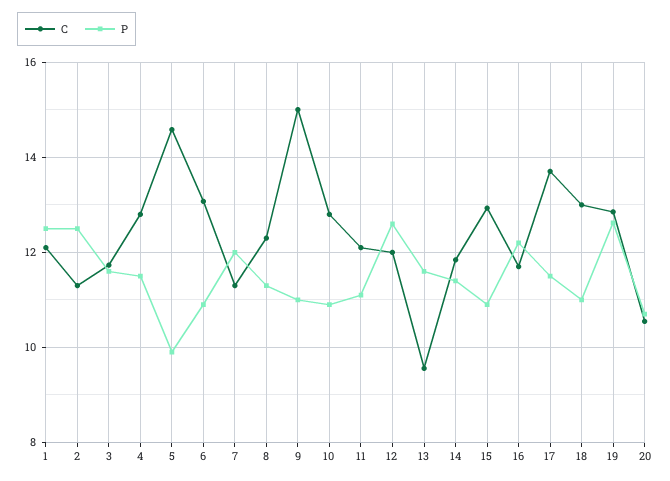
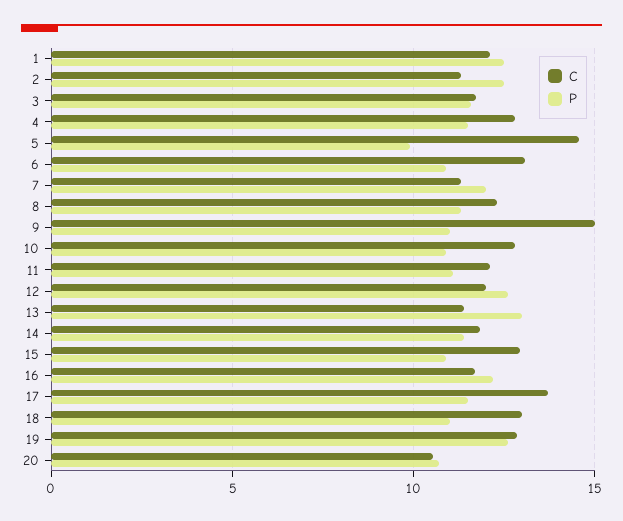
C, 13: 9.6 -> 11.5
P, 13: 11.6 -> 13

